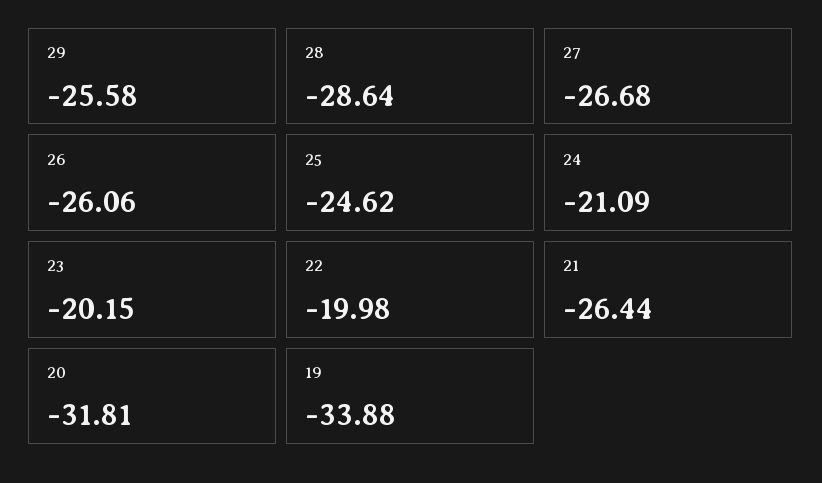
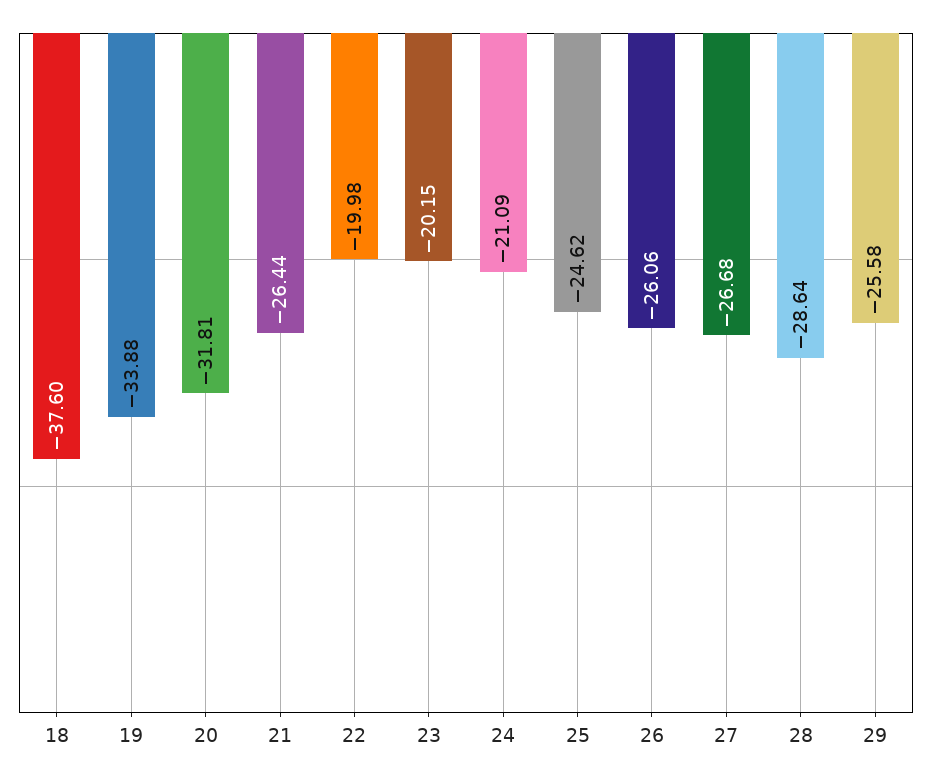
18: none -> -37.6

